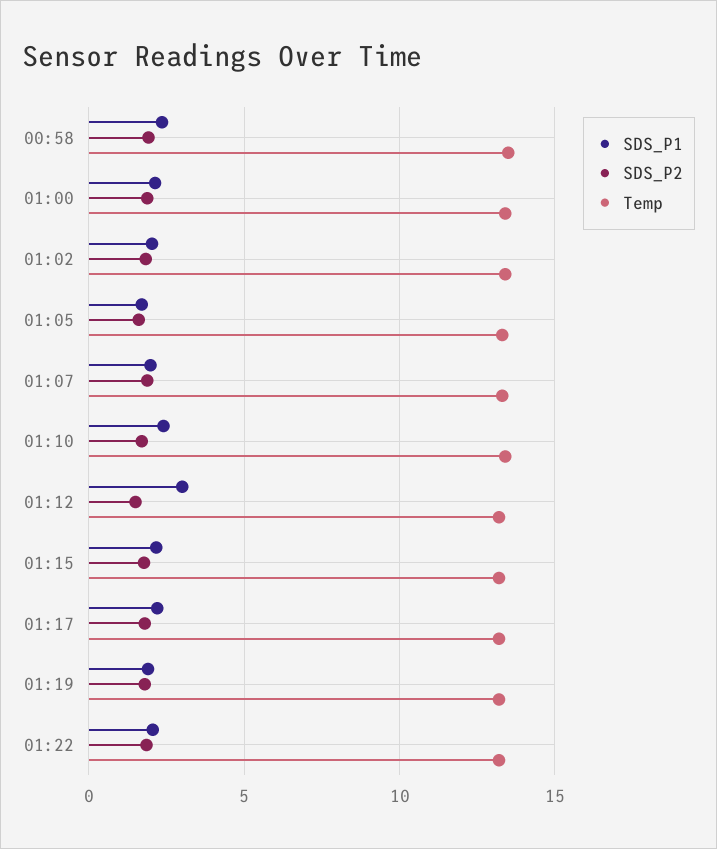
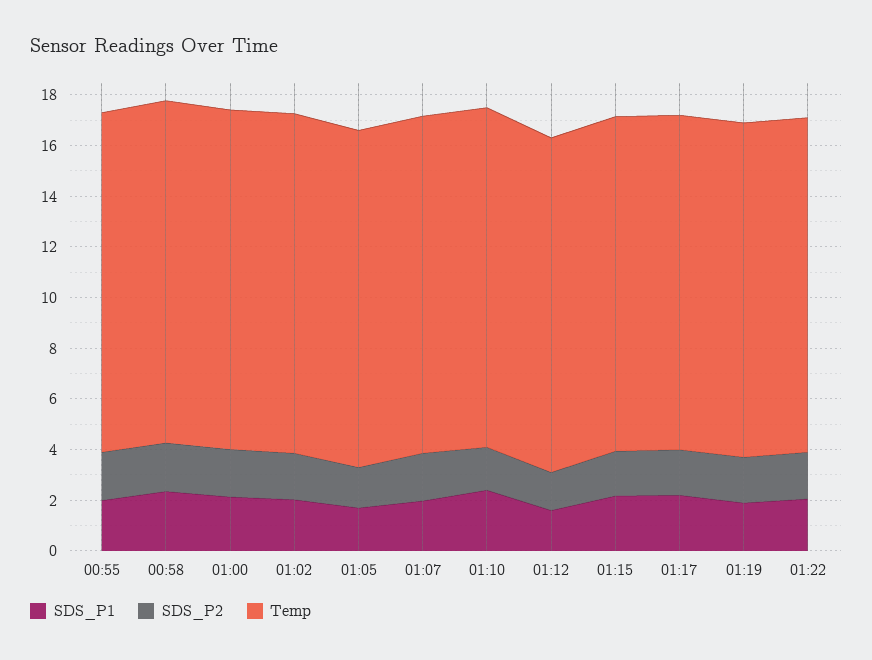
SDS_P1, 01:12: 3 -> 1.5
SDS_P1, 00:55: none -> 2
SDS_P2, 00:55: none -> 2
Temp, 00:55: none -> 13.5

